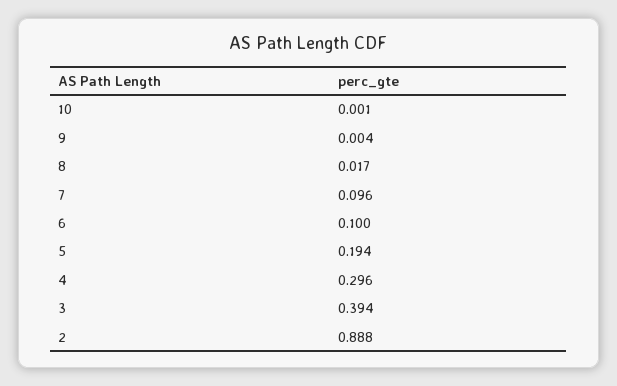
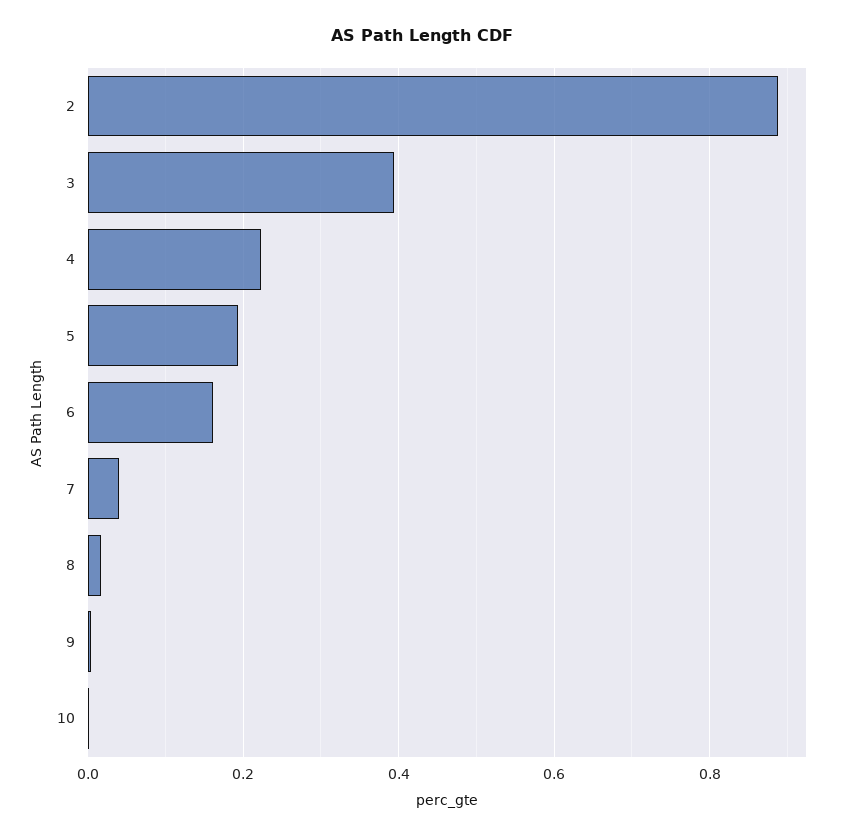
7: 0.096 -> 0.04
6: 0.1 -> 0.16
4: 0.296 -> 0.22

